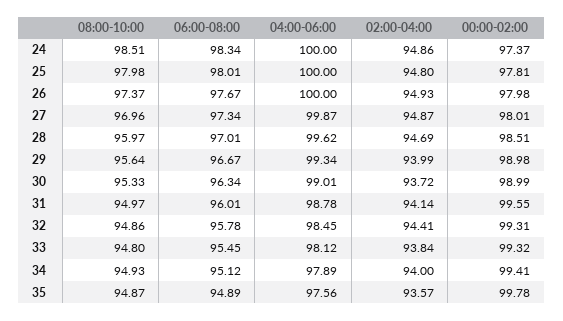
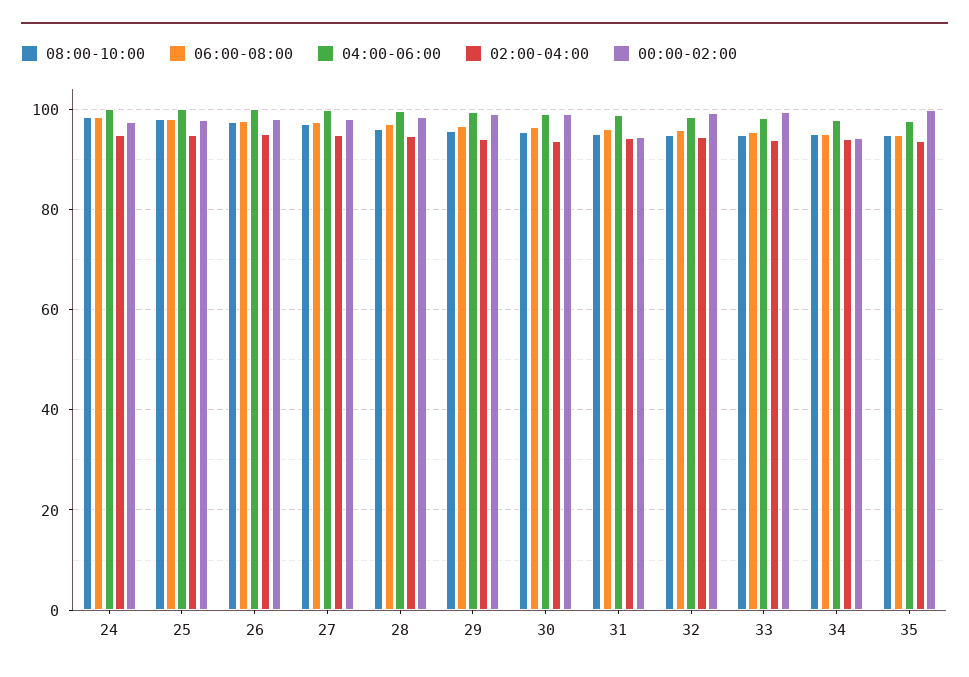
00:00-02:00, 31: 99.55 -> 94
00:00-02:00, 34: 99.41 -> 94

